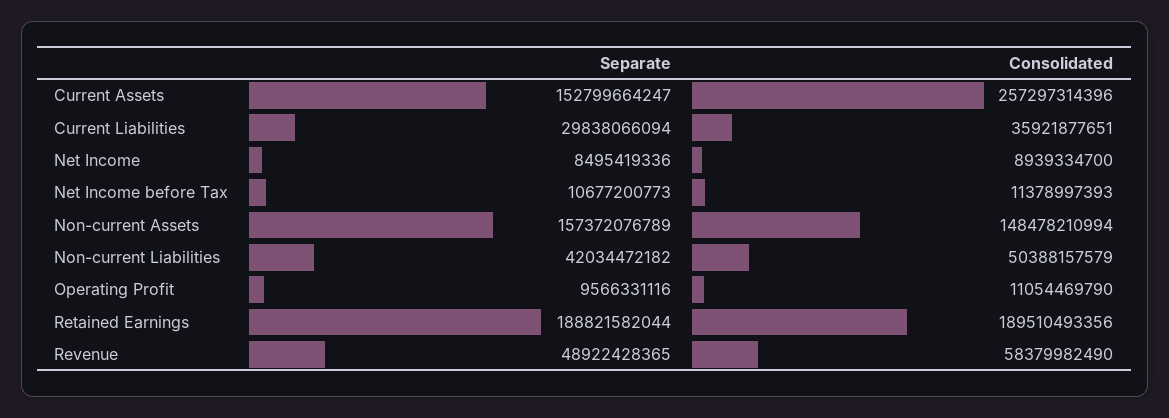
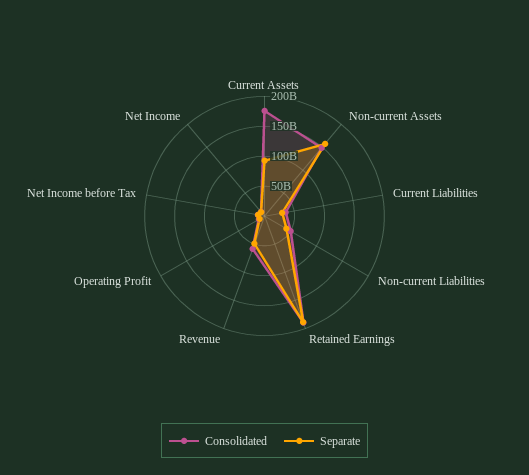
Separate, Current Assets: 152799664247 -> 100000000000
Consolidated, Current Assets: 257297314396 -> 175000000000

